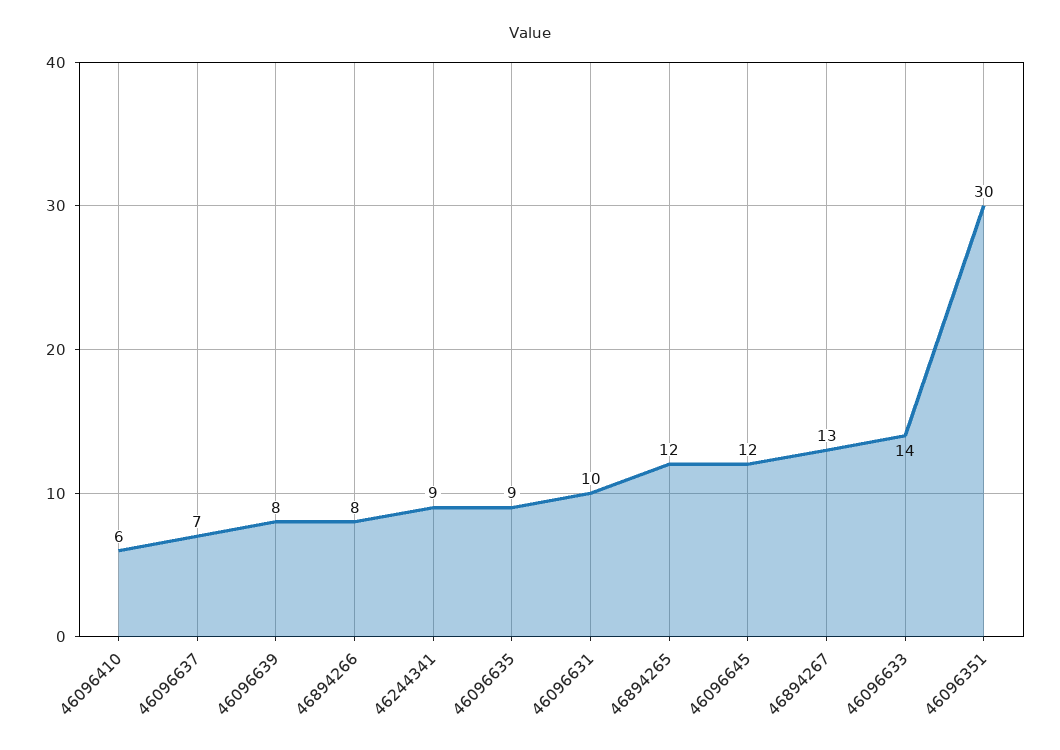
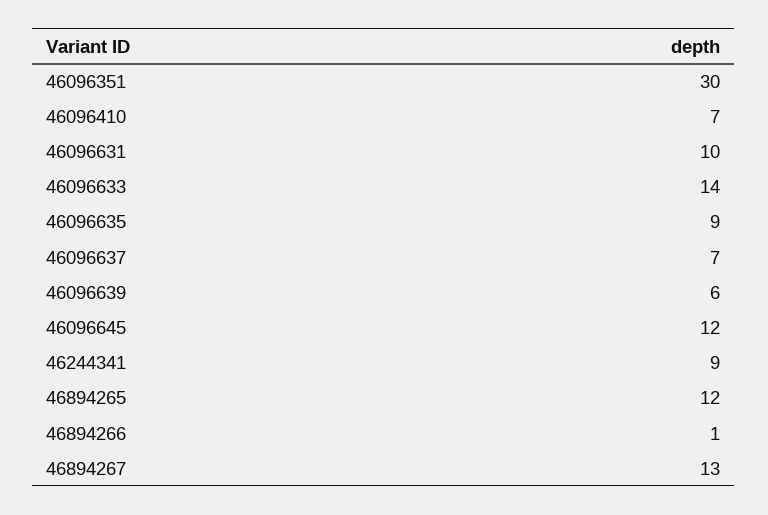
46096410: 6 -> 7
46096639: 8 -> 6
46894266: 8 -> 1

